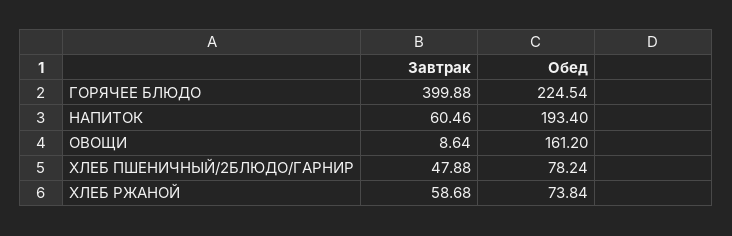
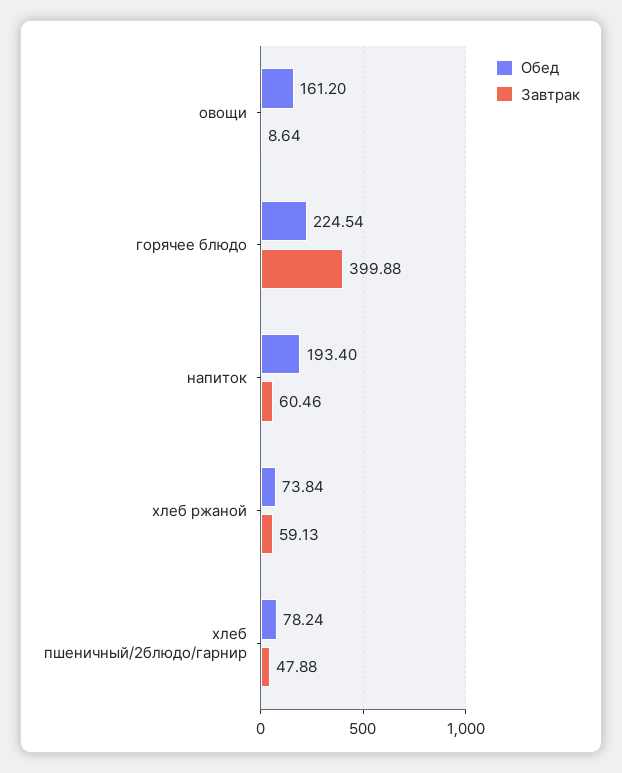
Завтрак, ХЛЕБ РЖАНОЙ: 58.68 -> 59.13

